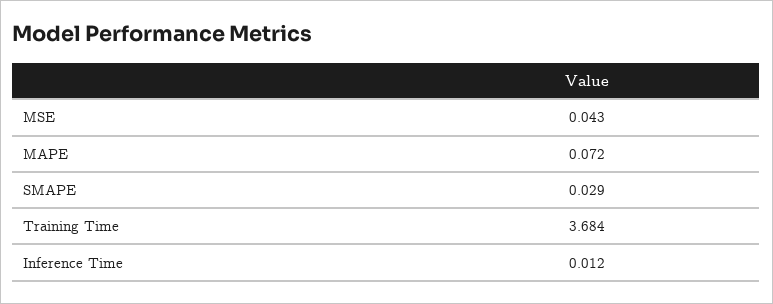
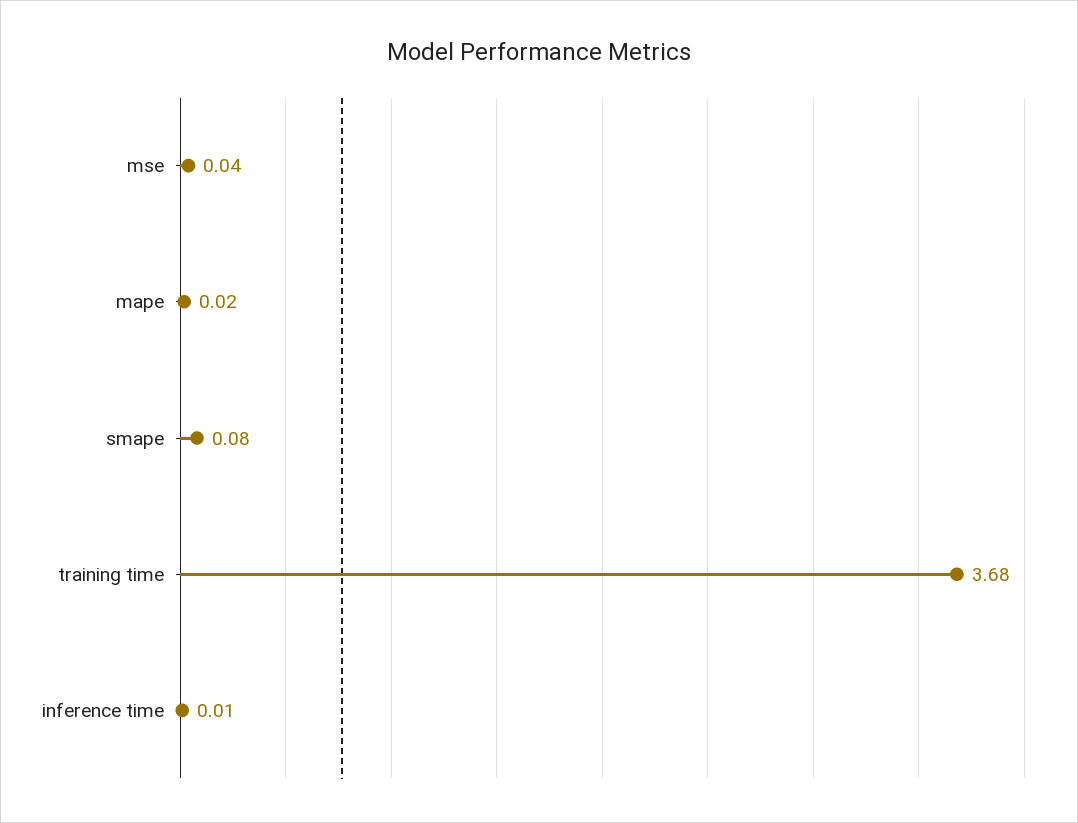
MAPE: 0.072 -> 0.02
SMAPE: 0.029 -> 0.08

